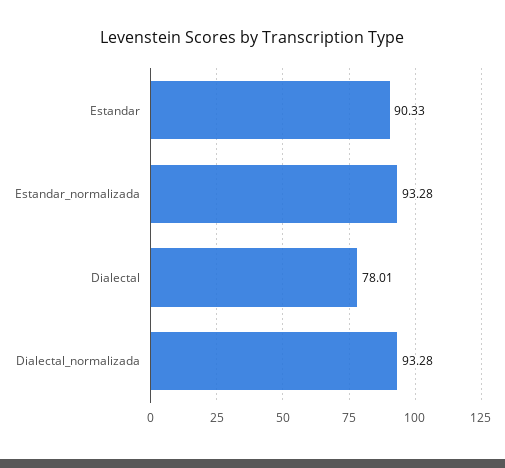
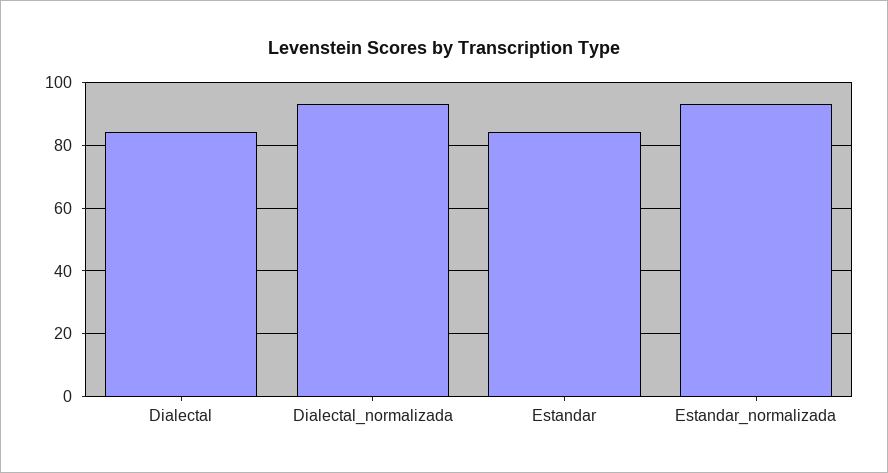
Estandar: 90.33 -> 84
Dialectal: 78.01 -> 84

